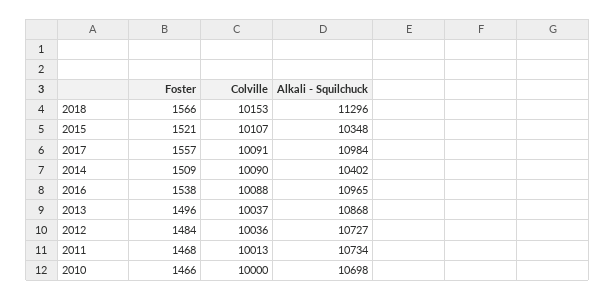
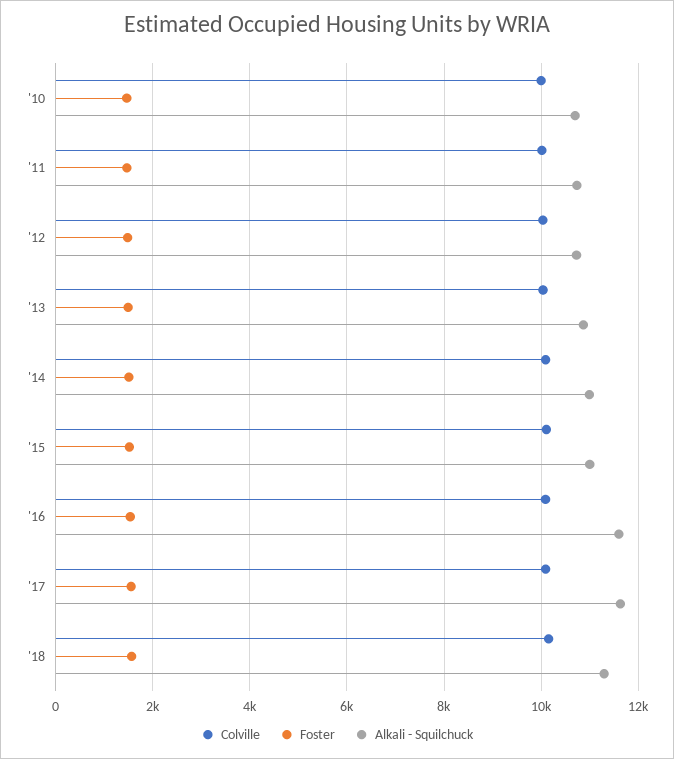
Alkali - Squilchuck, 2015: 10348 -> 11000
Alkali - Squilchuck, 2017: 10984 -> 11600
Alkali - Squilchuck, 2014: 10402 -> 11000
Alkali - Squilchuck, 2016: 10965 -> 11600

